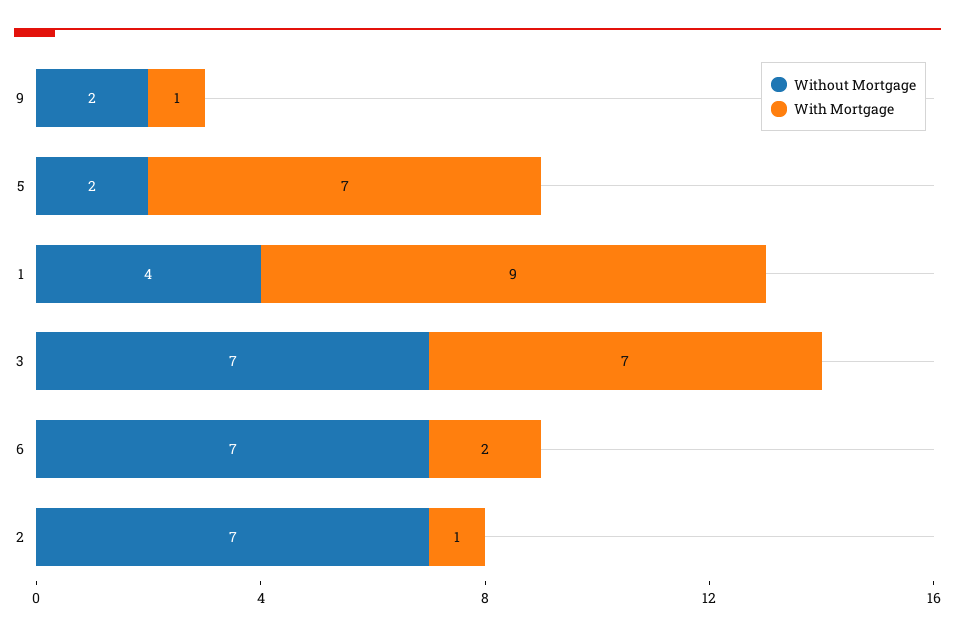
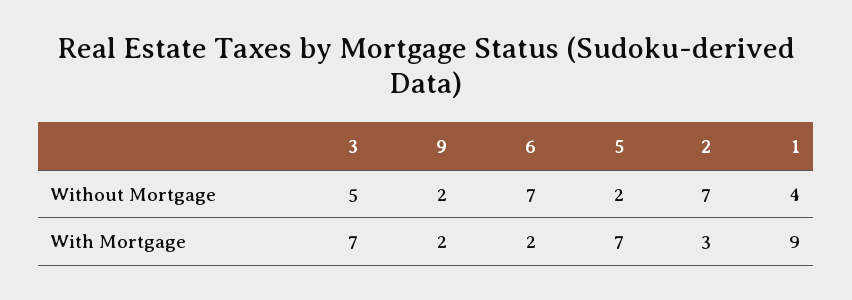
With Mortgage, 9: 1 -> 2
Without Mortgage, 3: 7 -> 5
With Mortgage, 2: 1 -> 3

